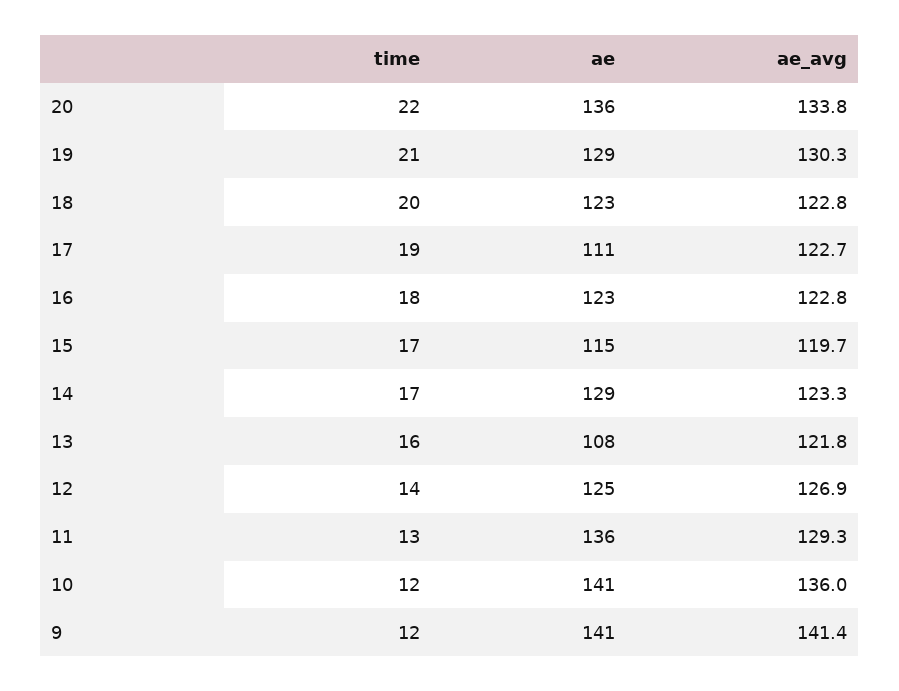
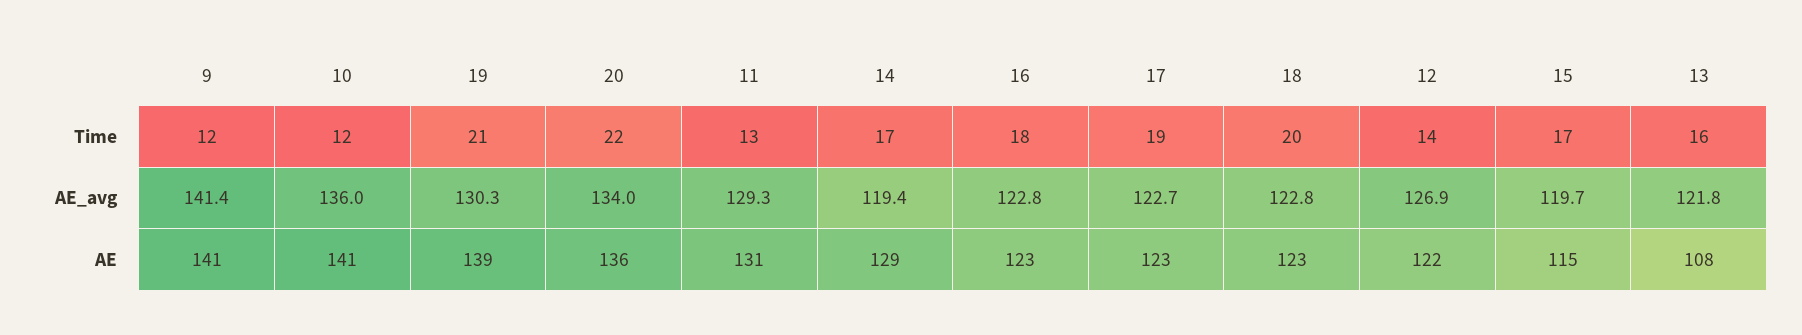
ae_avg, 20: 133.8 -> 134
ae, 19: 129 -> 139
ae, 17: 111 -> 123
ae_avg, 14: 123.3 -> 119.4
ae, 12: 125 -> 122
ae, 11: 136 -> 131

